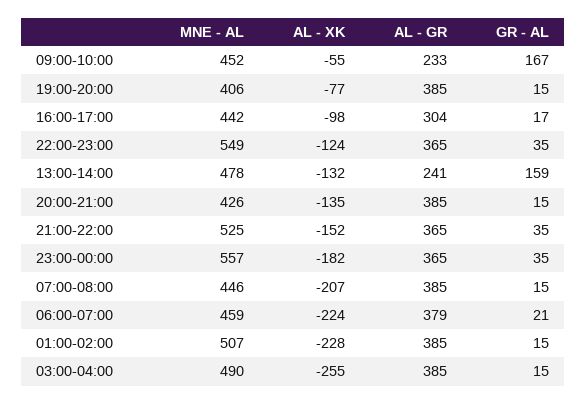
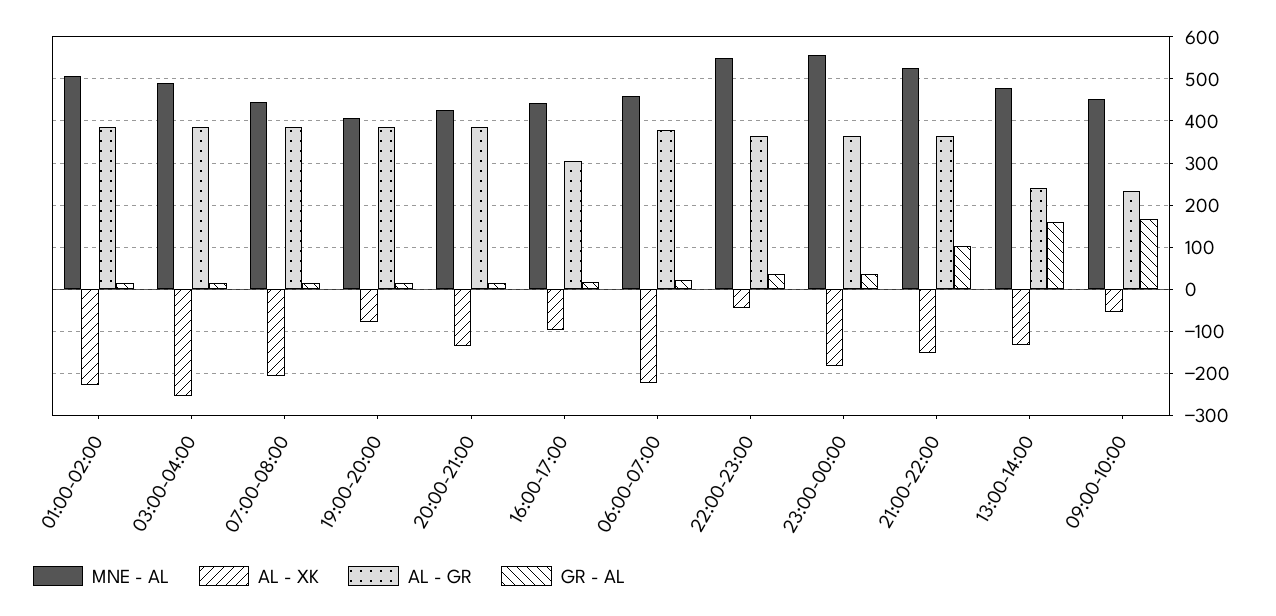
AL - XK, 22:00-23:00: -124 -> -40
GR - AL, 21:00-22:00: 35 -> 100

